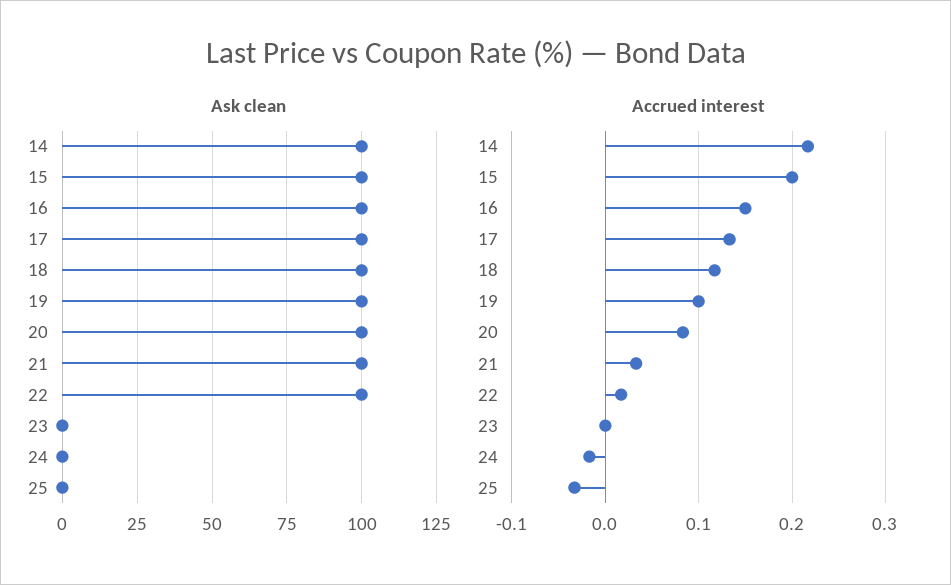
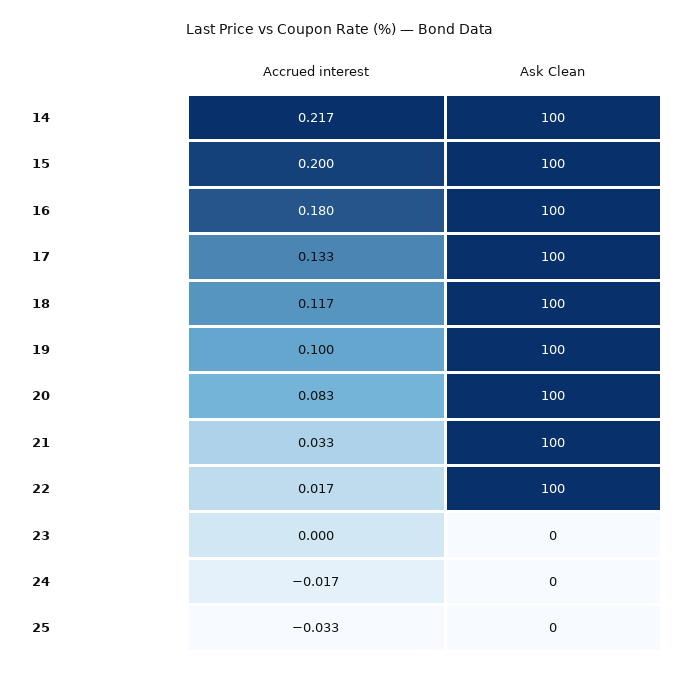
Accrued interest, 16: 0.15 -> 0.18

